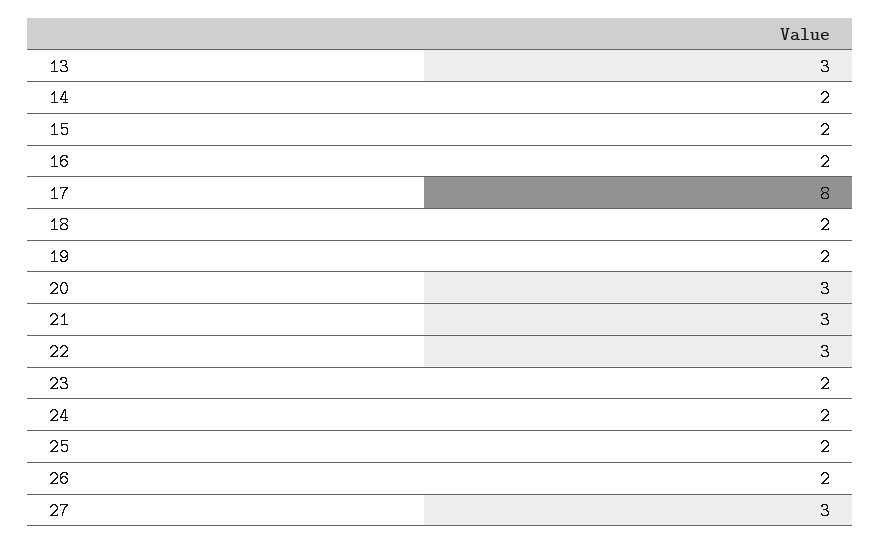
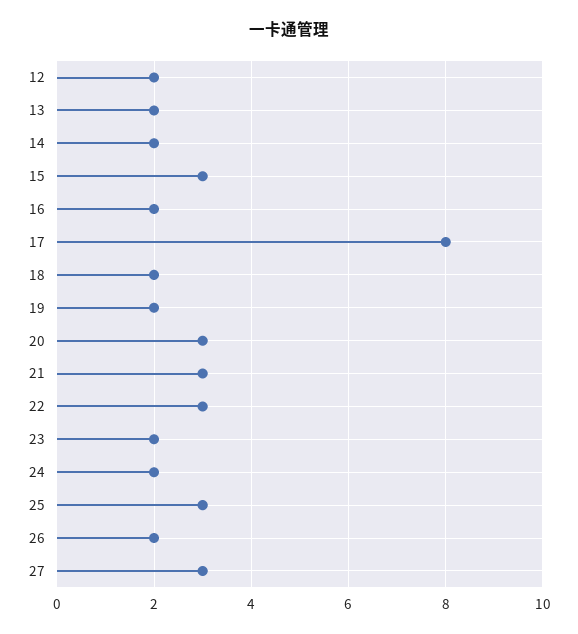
13: 3 -> 2
15: 2 -> 3
25: 2 -> 3
12: none -> 2

